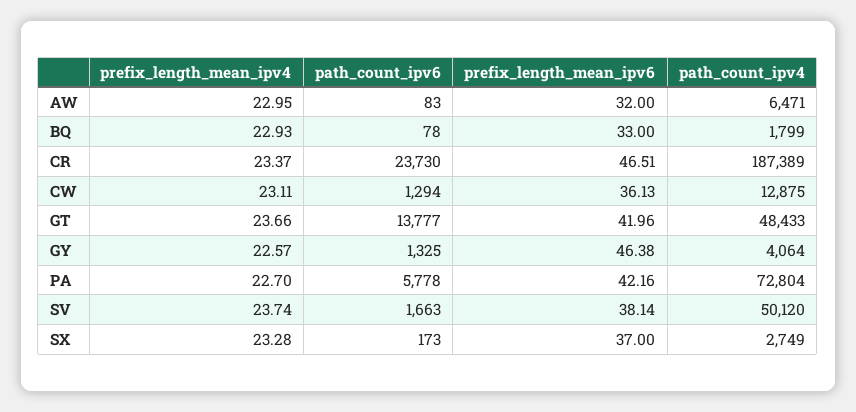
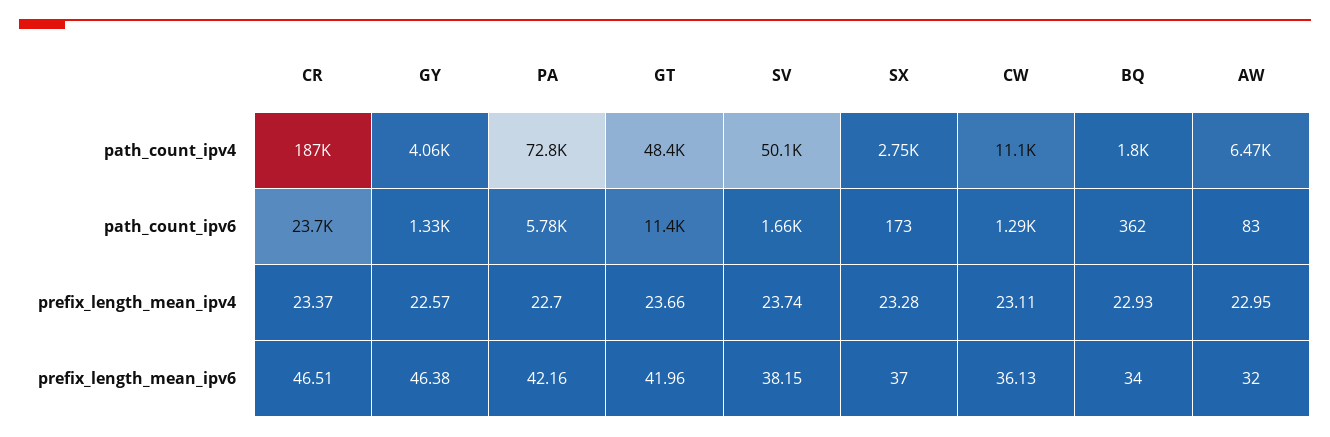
path_count_ipv6, BQ: 78 -> 362
prefix_length_mean_ipv6, BQ: 33 -> 34
path_count_ipv4, CW: 12875 -> 11100
path_count_ipv6, GT: 13777 -> 11400
prefix_length_mean_ipv6, SV: 38.14 -> 38.15

